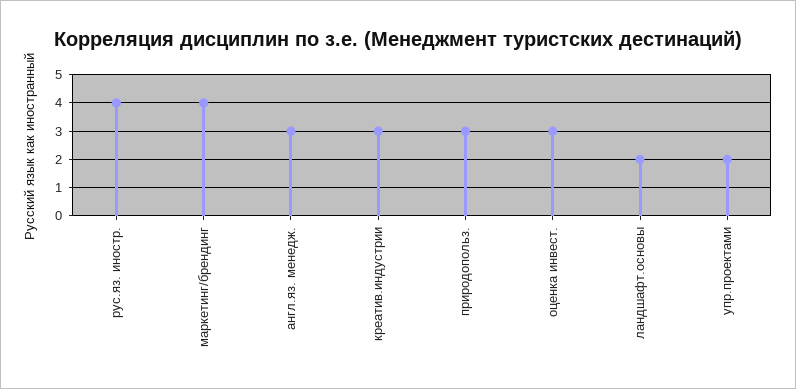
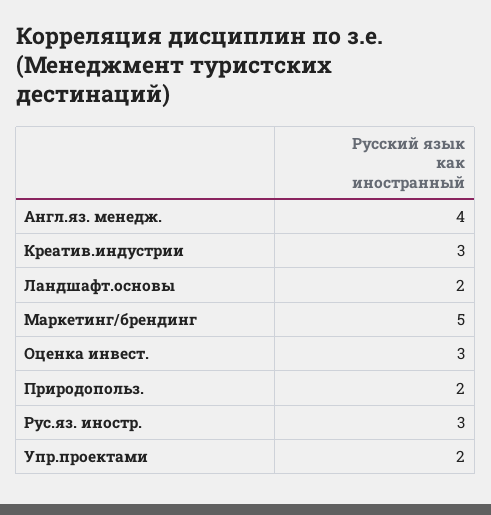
рус.яз. иностр.: 4 -> 3
маркетинг/брендинг: 4 -> 5
англ.яз. менедж.: 3 -> 4
природопольз.: 3 -> 2

